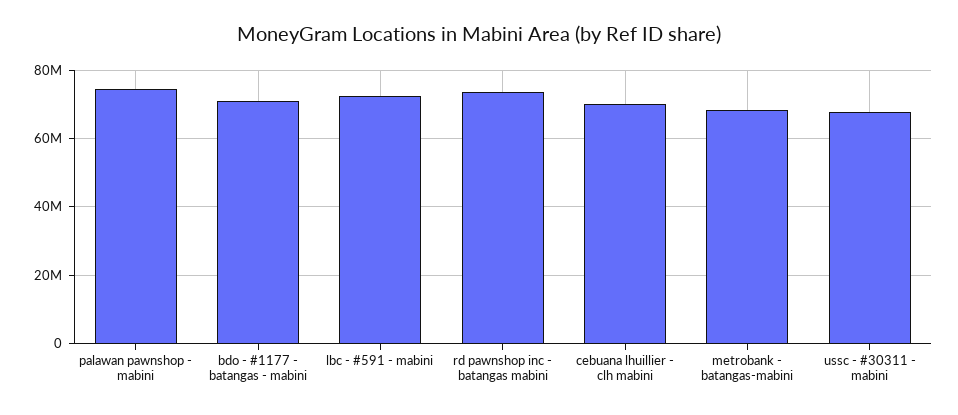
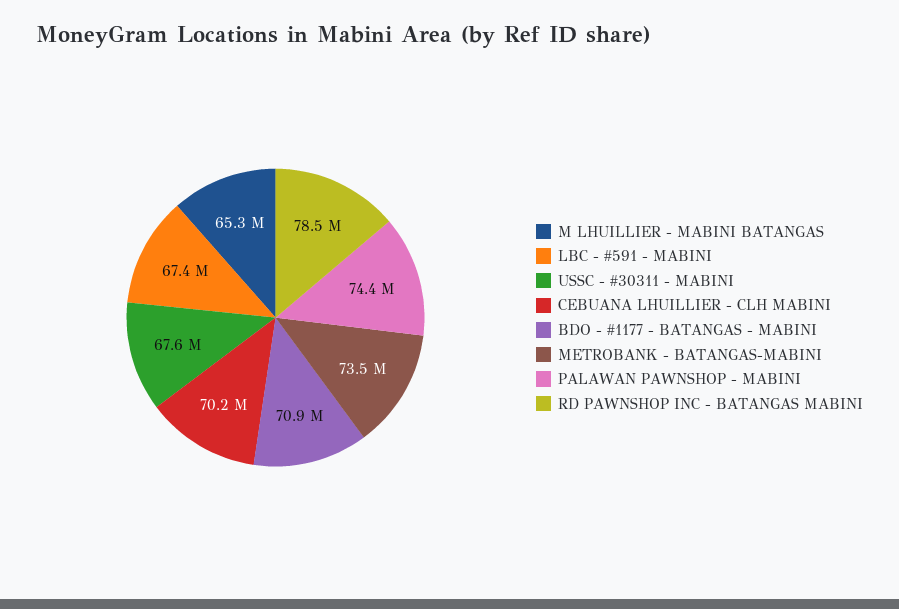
lbc - #591 - mabini: 72000000 -> 67400000
rd pawnshop inc - batangas mabini: 74000000 -> 78500000
metrobank - batangas-mabini: 68000000 -> 73500000
M LHUILLIER - MABINI BATANGAS: none -> 65300000

